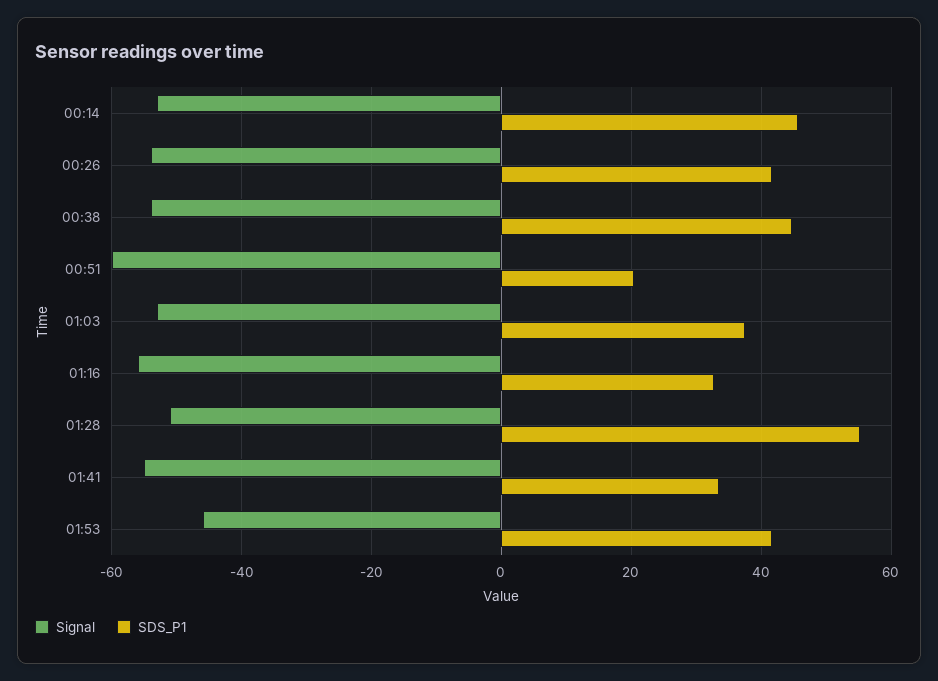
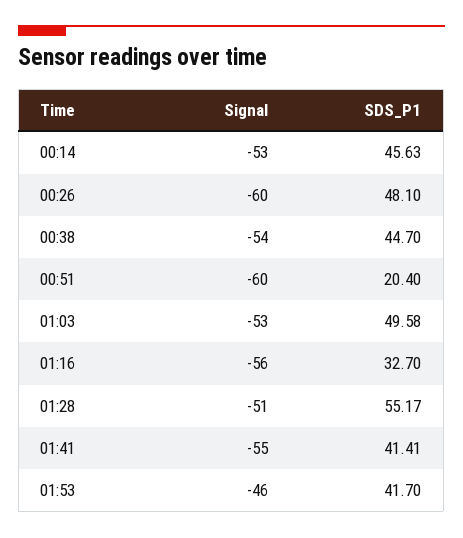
Signal, 00:26: -54 -> -60
SDS_P1, 00:26: 42 -> 48.1
SDS_P1, 01:03: 38 -> 49.58
SDS_P1, 01:41: 34 -> 41.41

